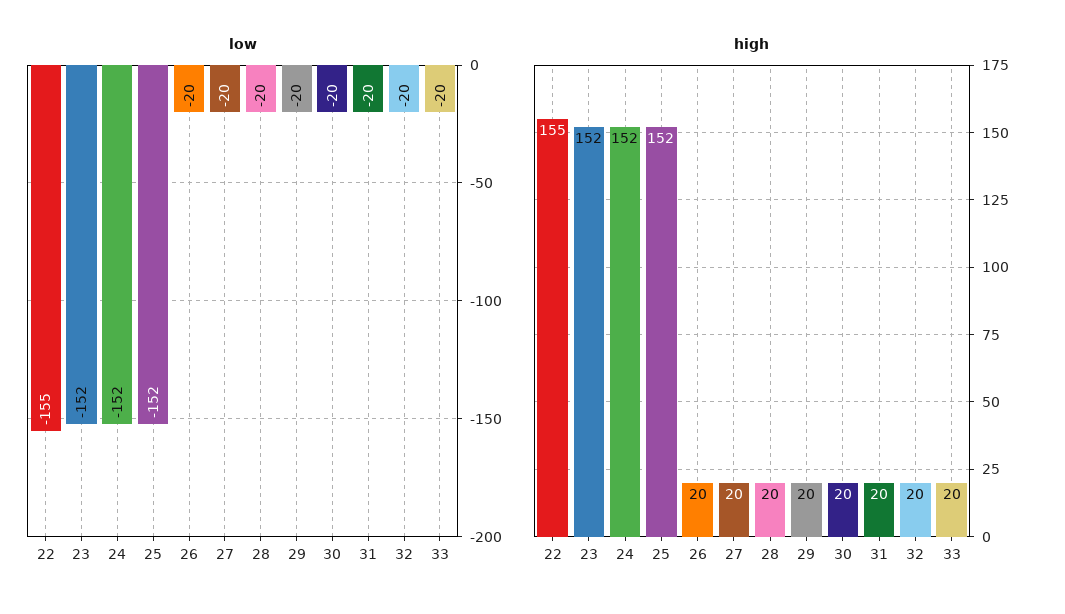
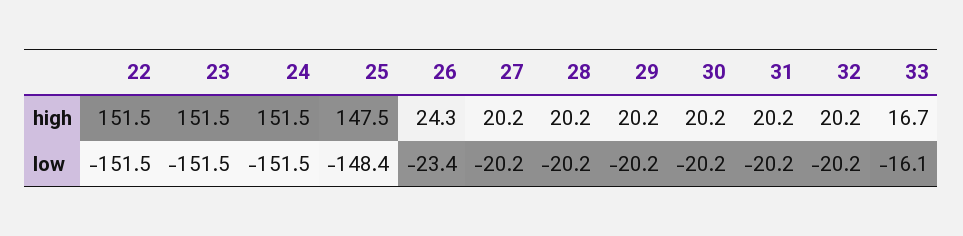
low, 22: -155 -> -151.5
low, 25: -152 -> -148.4
low, 26: -20 -> -23.4
low, 33: -20 -> -16.1
high, 22: 155 -> 151.5
high, 25: 152 -> 147.5
high, 26: 20 -> 24.3
high, 33: 20 -> 16.7

